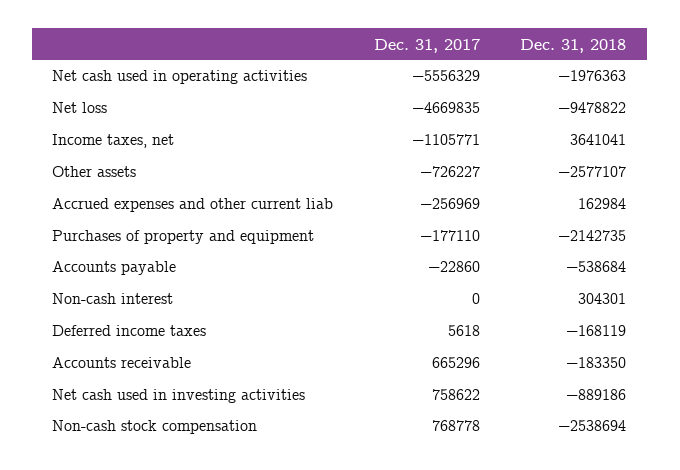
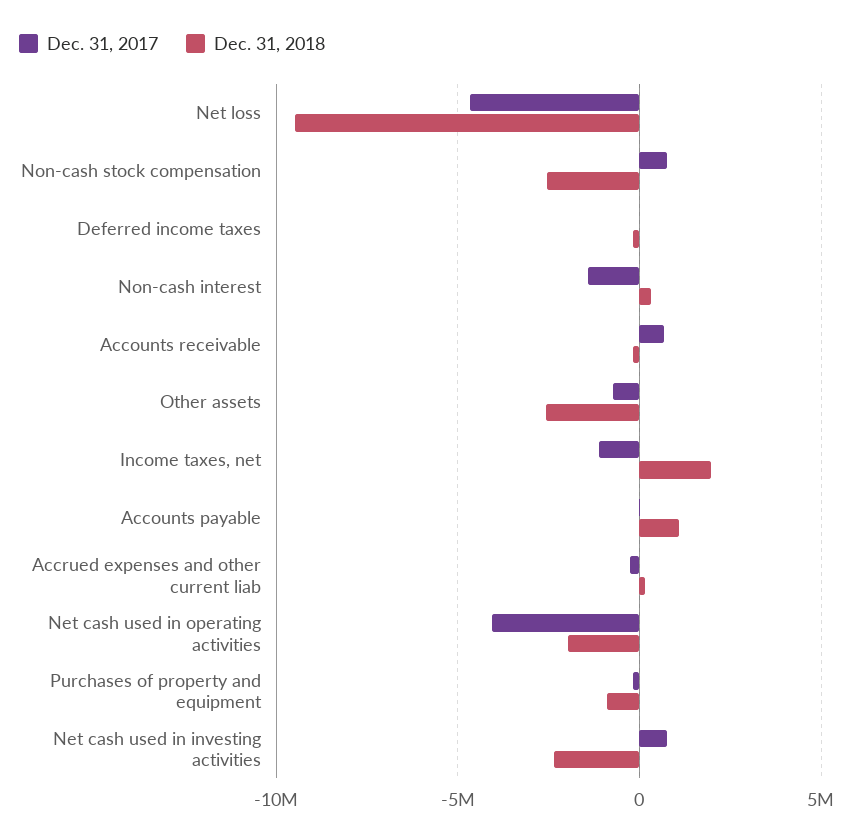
Dec. 31, 2017, Net cash used in operating activities: -5556329 -> -4000000
Dec. 31, 2018, Income taxes, net: 3641041 -> 2000000
Dec. 31, 2018, Purchases of property and equipment: -2142735 -> -1000000
Dec. 31, 2018, Accounts payable: -538684 -> 1000000
Dec. 31, 2017, Non-cash interest: 0 -> -1500000
Dec. 31, 2018, Net cash used in investing activities: -889186 -> -2500000

